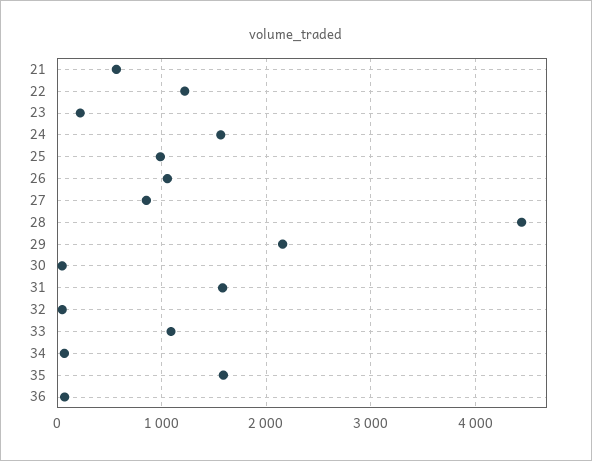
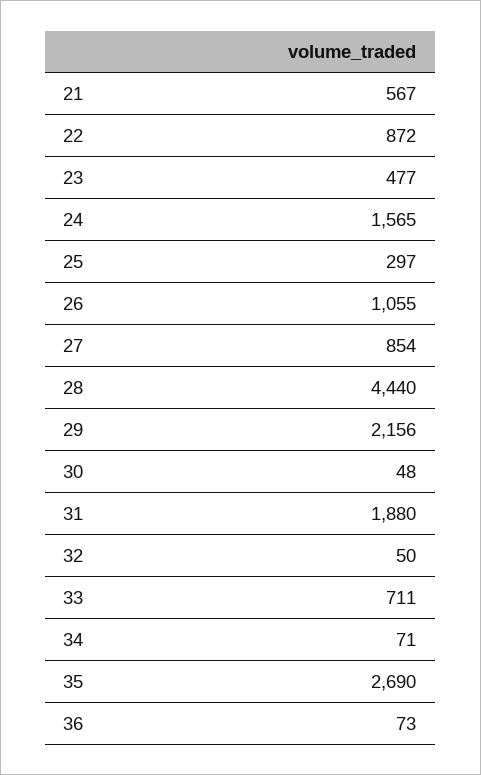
22: 1200 -> 872
23: 200 -> 477
25: 1000 -> 297
31: 1600 -> 1880
33: 1100 -> 711
35: 1600 -> 2690

